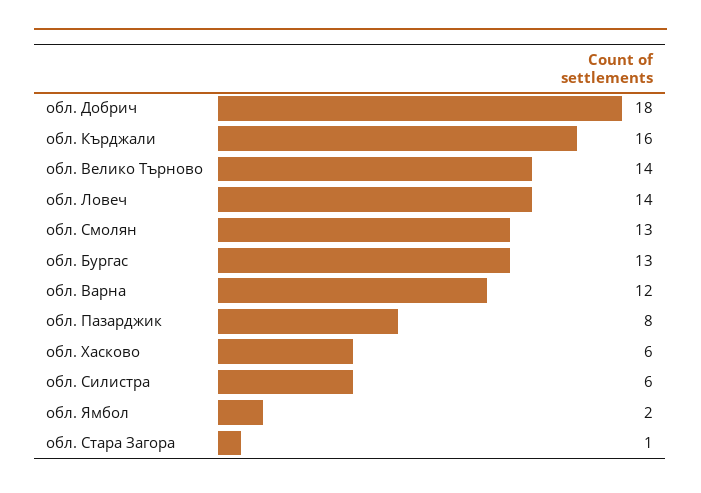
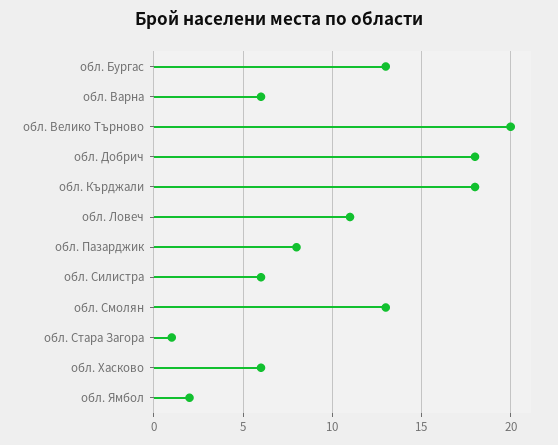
обл. Кърджали: 16 -> 18
обл. Велико Търново: 14 -> 20
обл. Ловеч: 14 -> 11
обл. Варна: 12 -> 6

